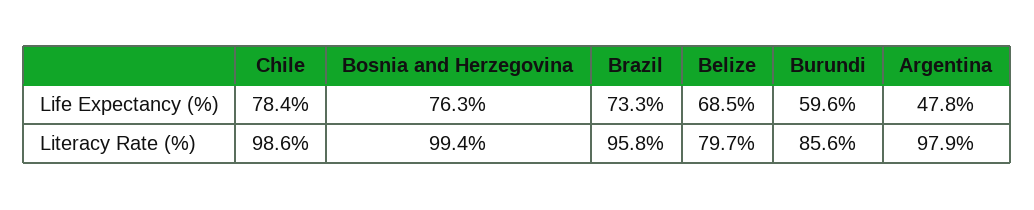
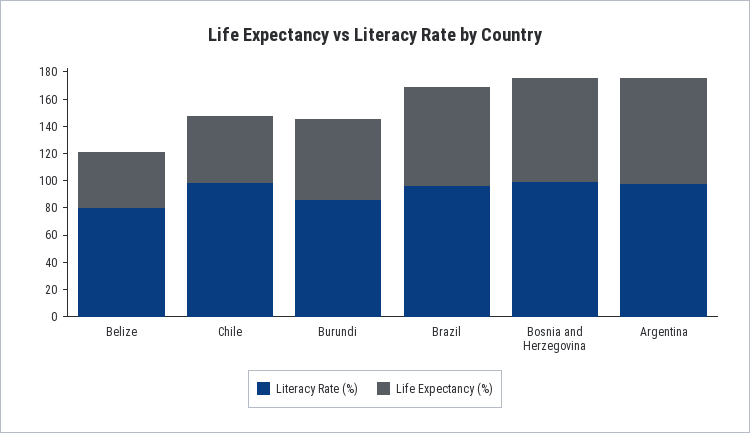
Life Expectancy (%), Chile: 78.4 -> 50
Life Expectancy (%), Belize: 68.5 -> 40
Life Expectancy (%), Argentina: 47.8 -> 80

